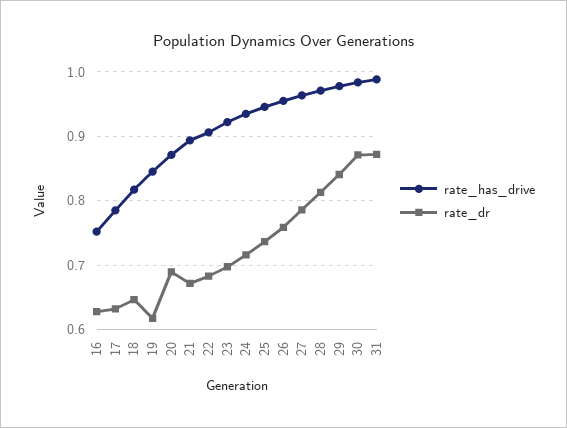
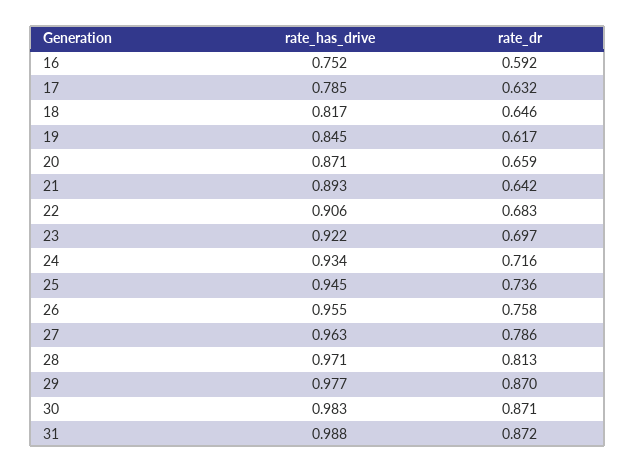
rate_dr, 16: 0.63 -> 0.592
rate_dr, 20: 0.69 -> 0.659
rate_dr, 21: 0.67 -> 0.642
rate_dr, 29: 0.84 -> 0.87

